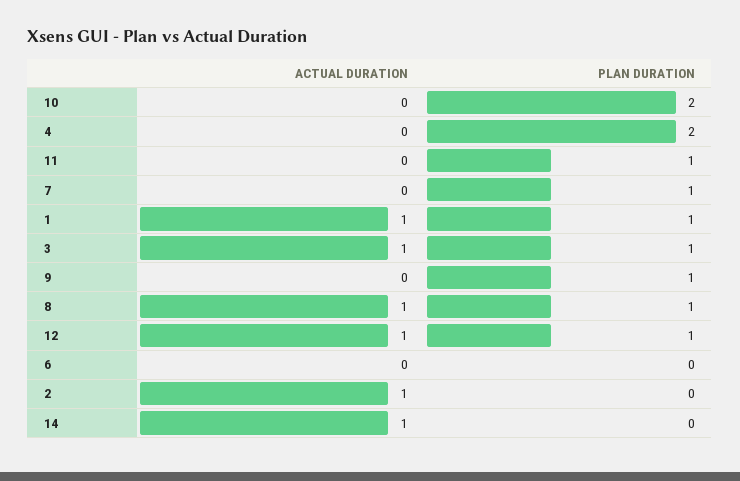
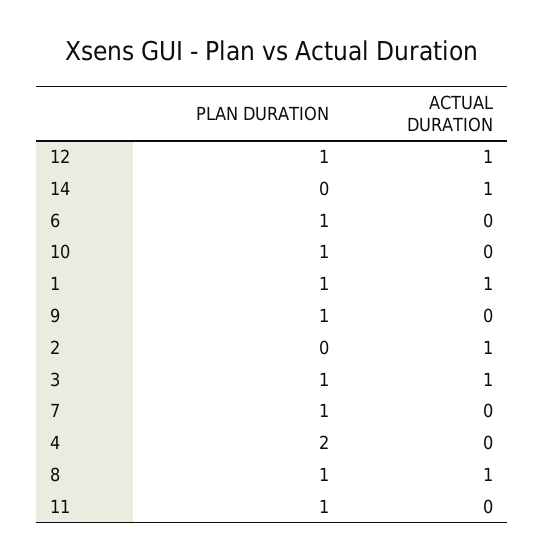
PLAN DURATION, 10: 2 -> 1
PLAN DURATION, 6: 0 -> 1

